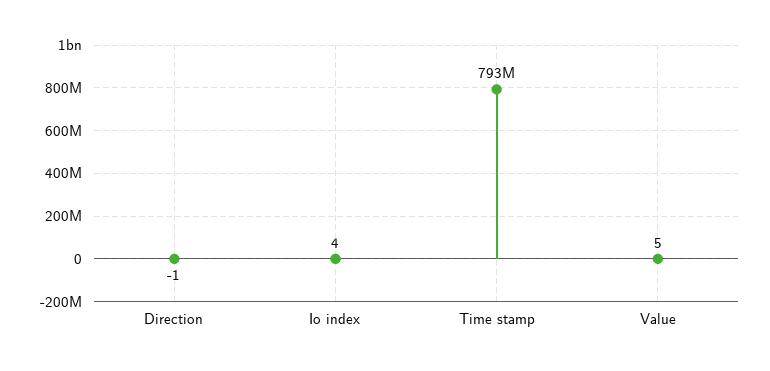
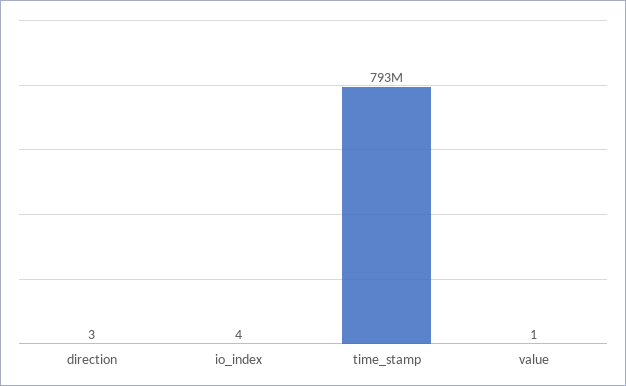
Direction: -1 -> 3
Value: 5 -> 1

